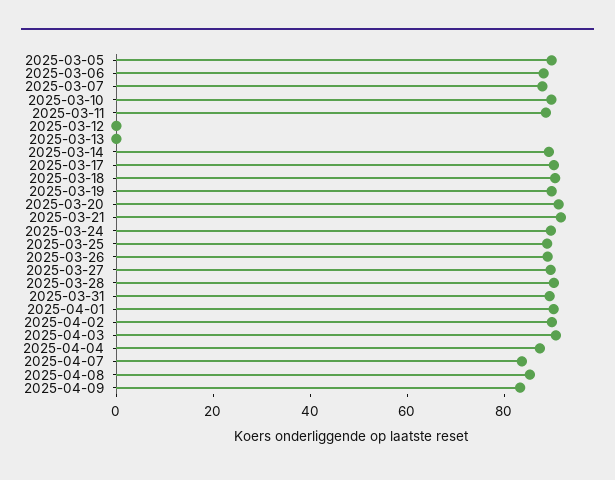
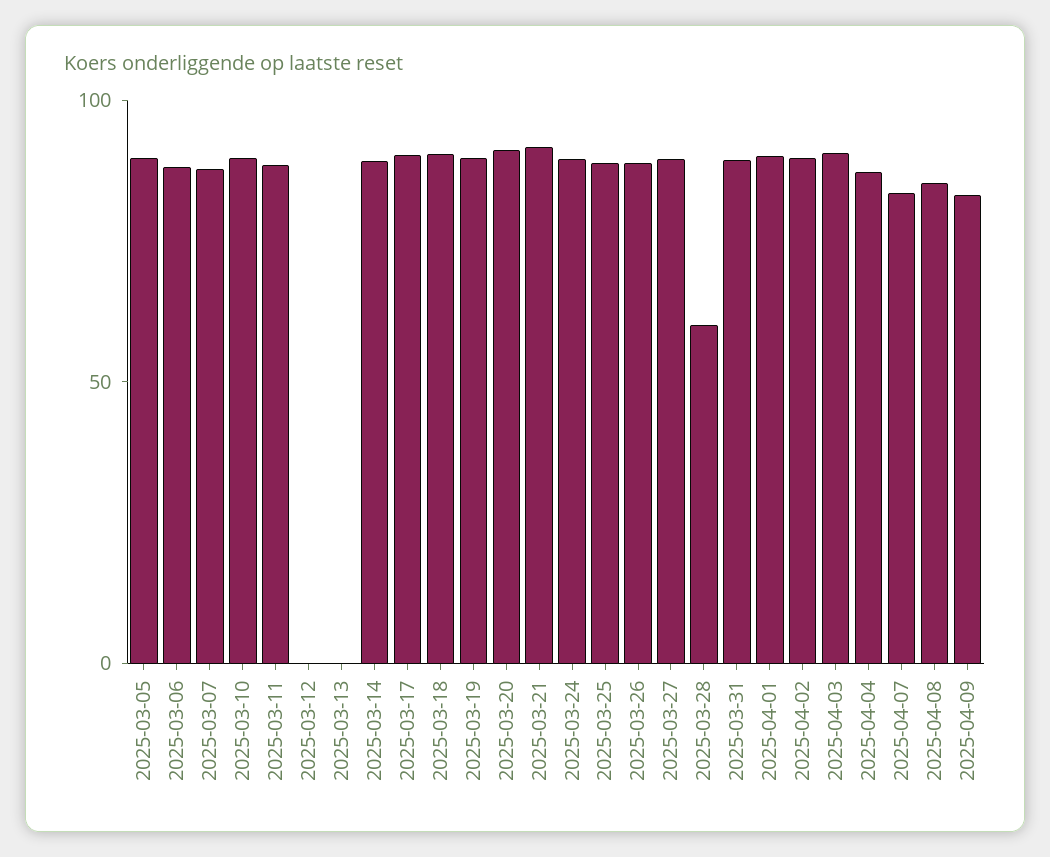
2025-03-28: 90 -> 60

